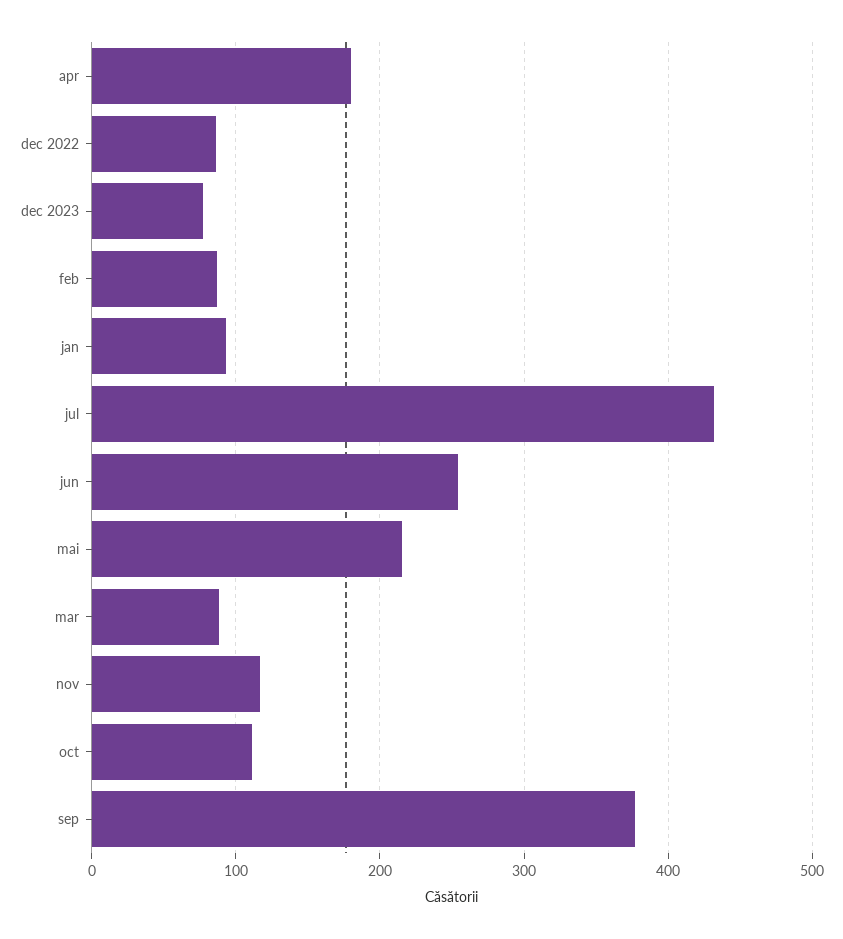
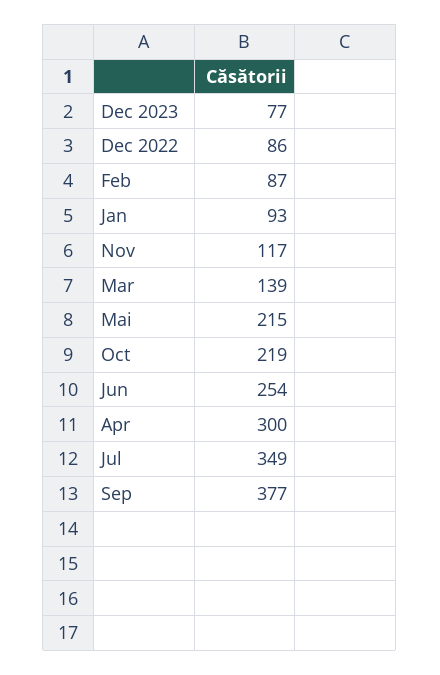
apr: 180 -> 300
jul: 430 -> 349
mar: 90 -> 139
oct: 110 -> 219

